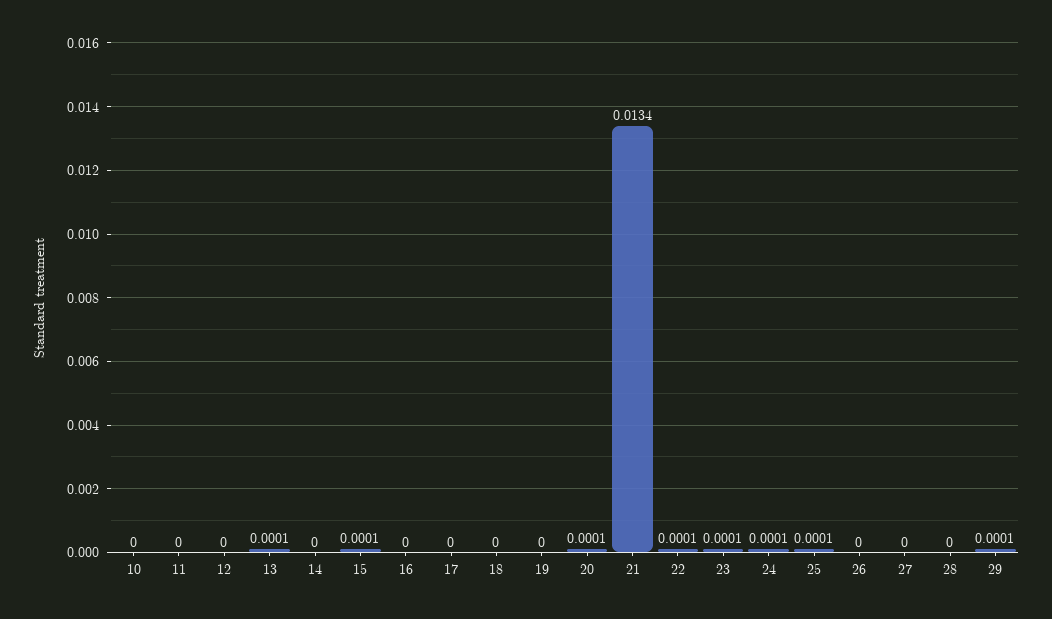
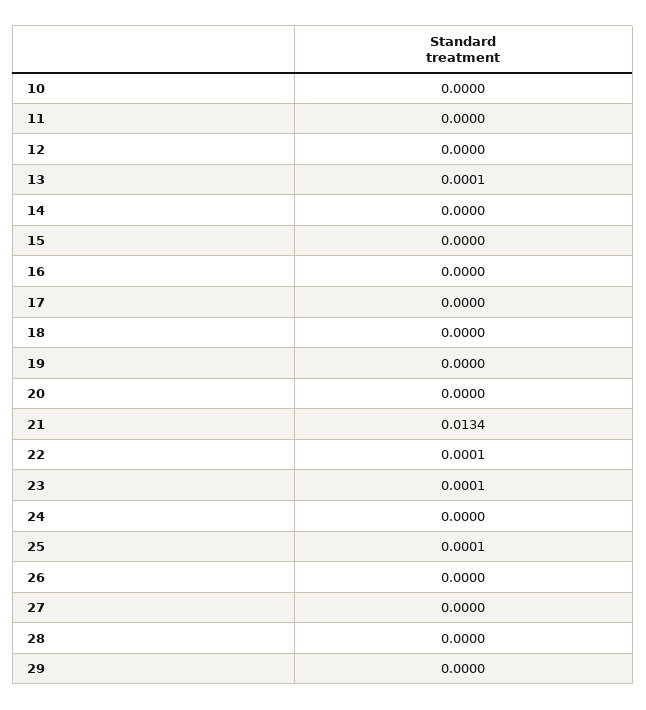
15: 0.0001 -> 0
20: 0.0001 -> 0
24: 0.0001 -> 0
29: 0.0001 -> 0

